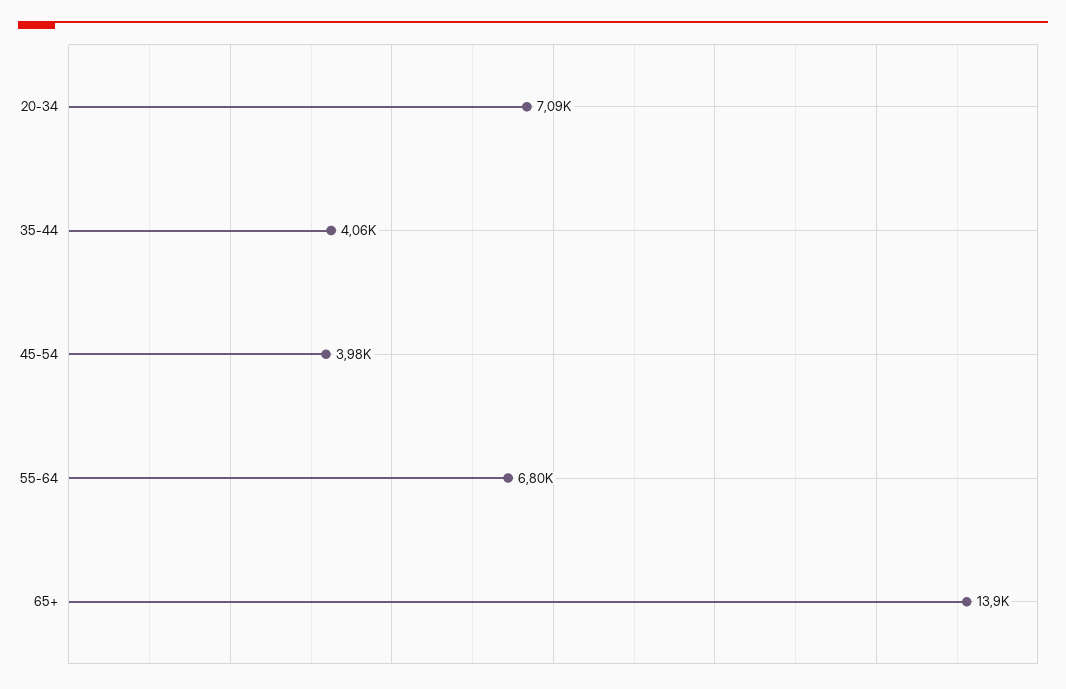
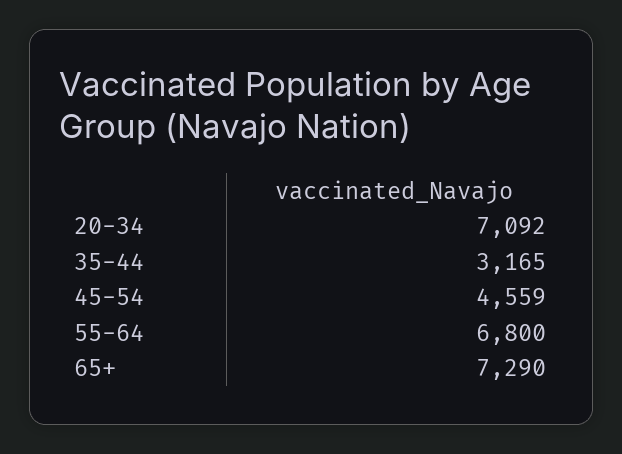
35-44: 4060 -> 3165
45-54: 3980 -> 4559
65+: 13900 -> 7290

